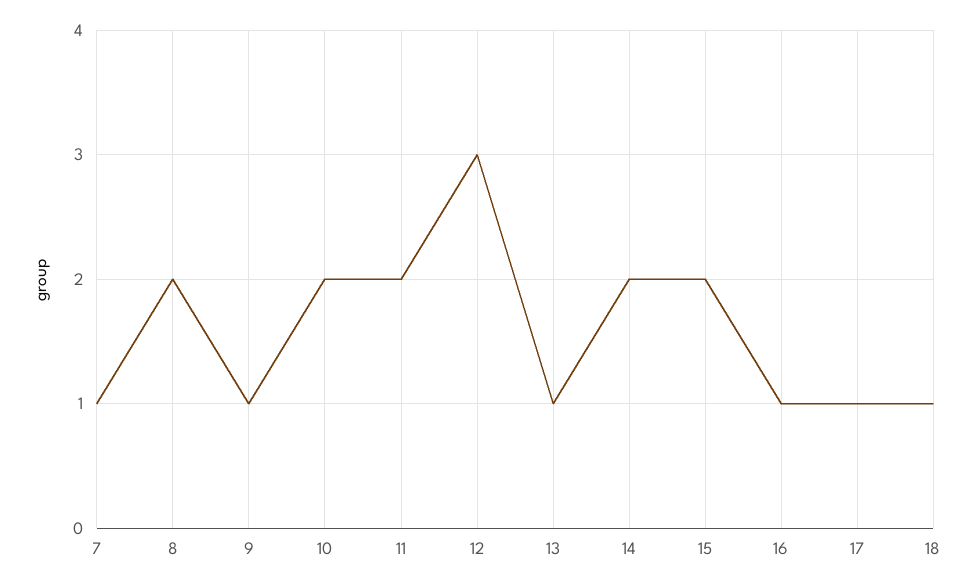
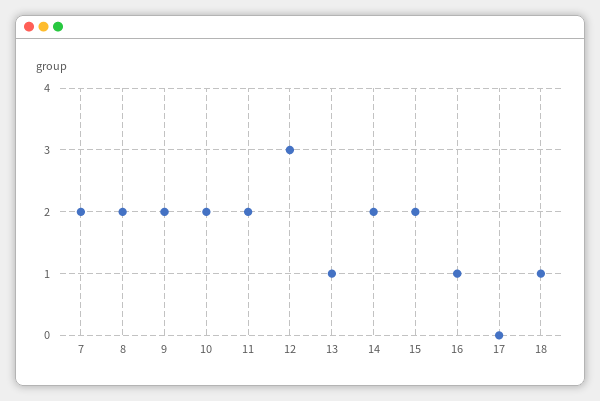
7: 1 -> 2
9: 1 -> 2
17: 1 -> 0

